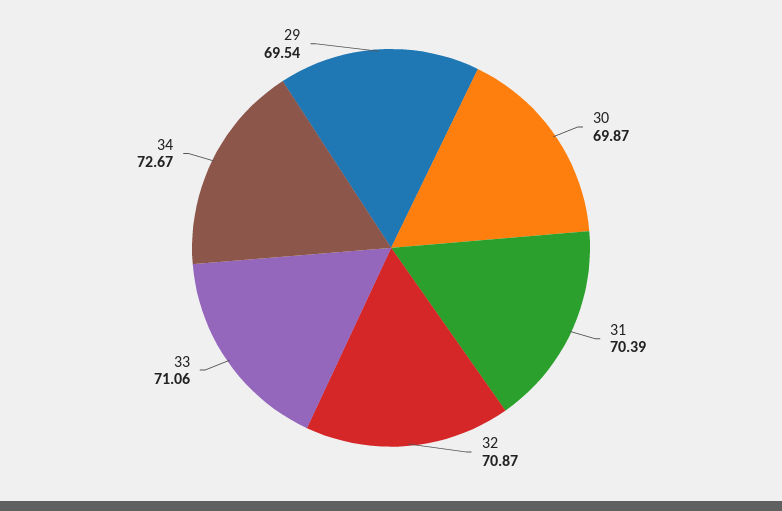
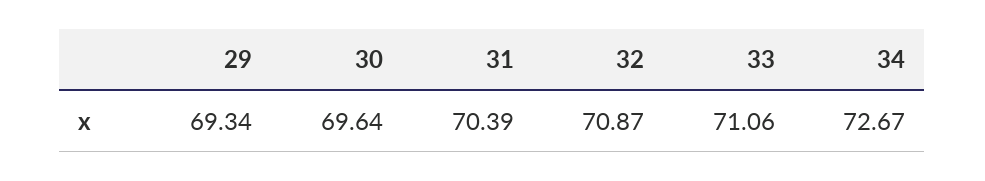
30: 69.87 -> 69.64
29: 69.54 -> 69.34

